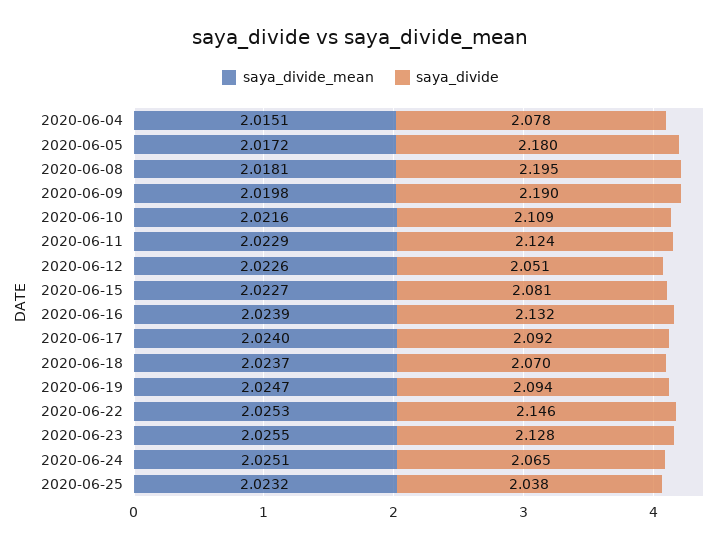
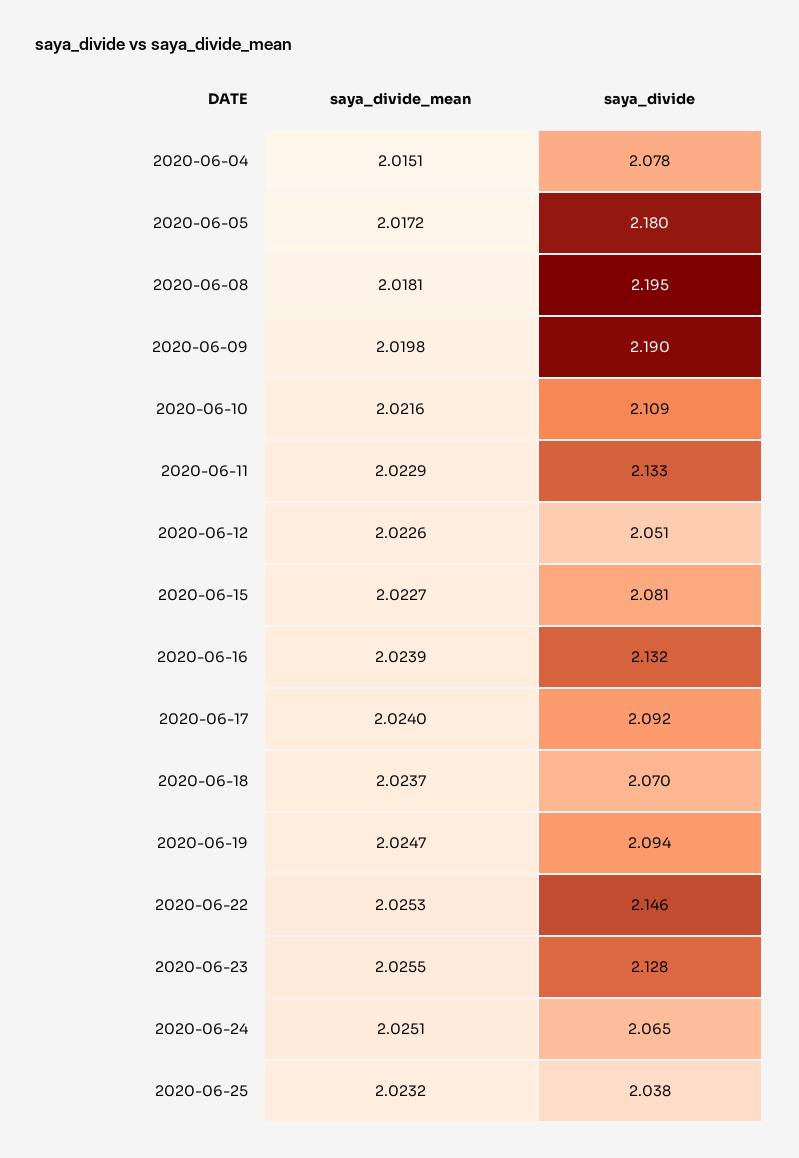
saya_divide, 2020-06-11: 2.124 -> 2.133

